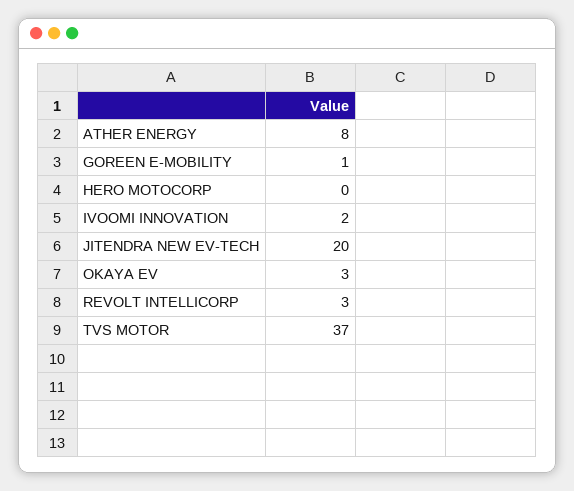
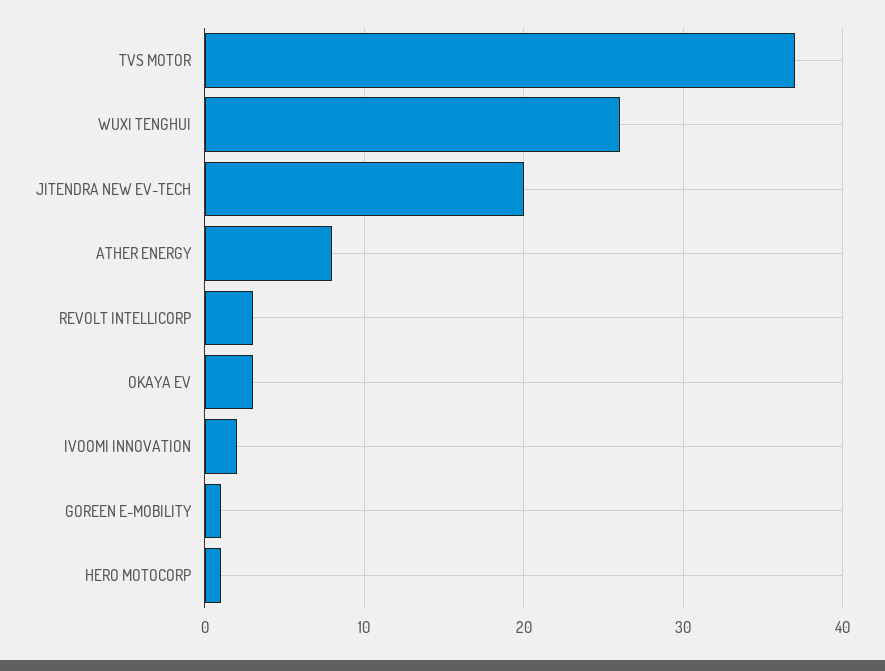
HERO MOTOCORP: 0 -> 1
WUXI TENGHUI: none -> 26

